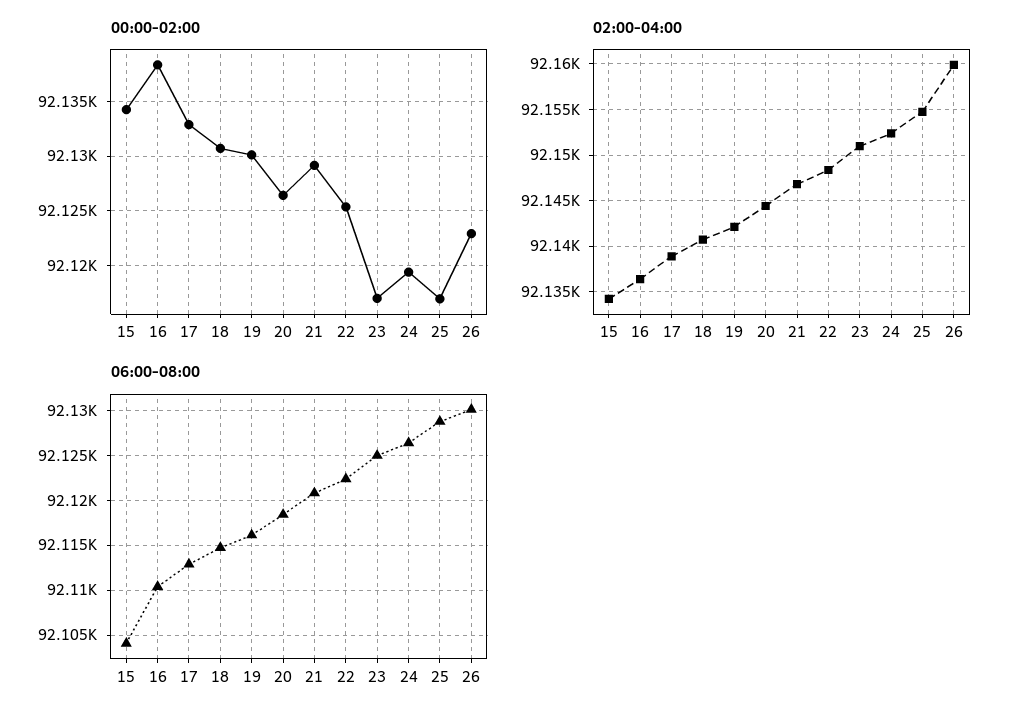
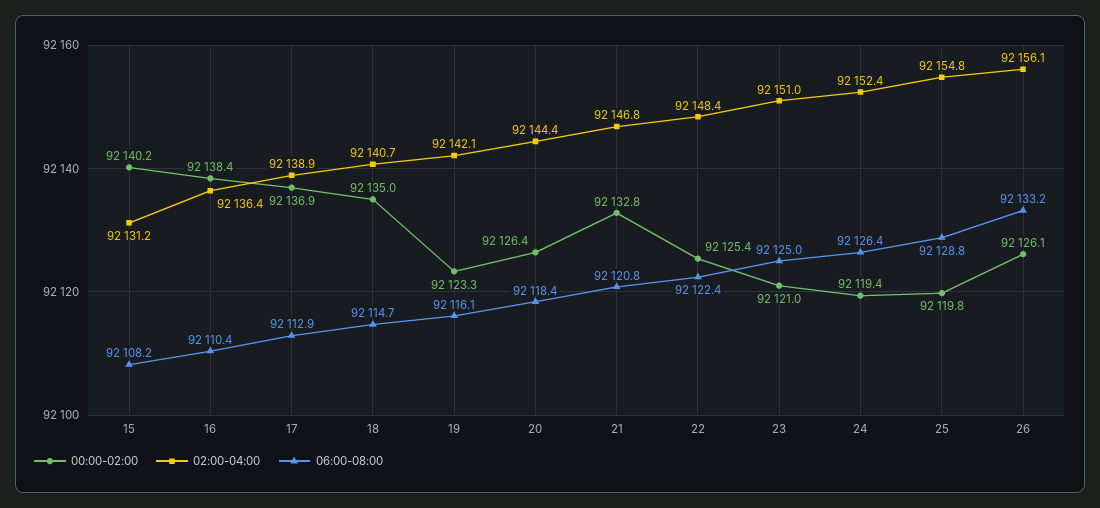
00:00-02:00, 15: 92134 -> 92140.2
00:00-02:00, 17: 92133 -> 92136.9
00:00-02:00, 18: 92131 -> 92135
00:00-02:00, 19: 92130 -> 92123.3
00:00-02:00, 21: 92129 -> 92132.8
00:00-02:00, 23: 92117 -> 92121
00:00-02:00, 25: 92117 -> 92119.8
00:00-02:00, 26: 92123 -> 92126.1
02:00-04:00, 15: 92134 -> 92131.2
02:00-04:00, 26: 92160 -> 92156.1
06:00-08:00, 15: 92104 -> 92108.2
06:00-08:00, 26: 92130 -> 92133.2

